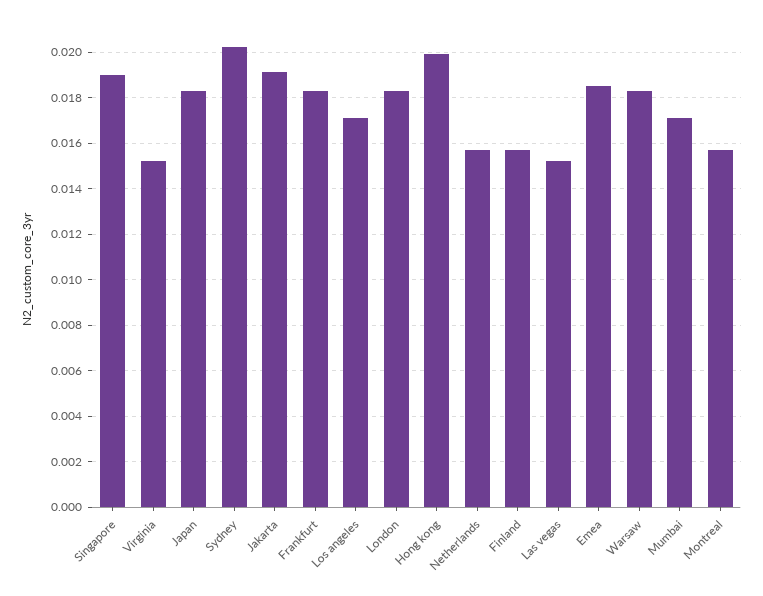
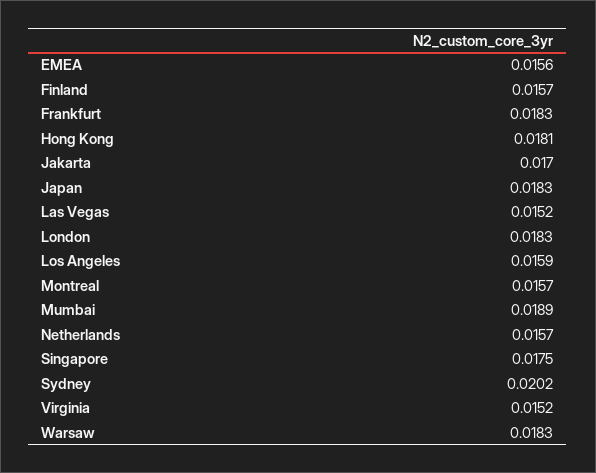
Singapore: 0.019 -> 0.0175
Jakarta: 0.019 -> 0.017
Los angeles: 0.017 -> 0.0159
Hong kong: 0.02 -> 0.0181
Emea: 0.0185 -> 0.0156
Mumbai: 0.017 -> 0.0189

